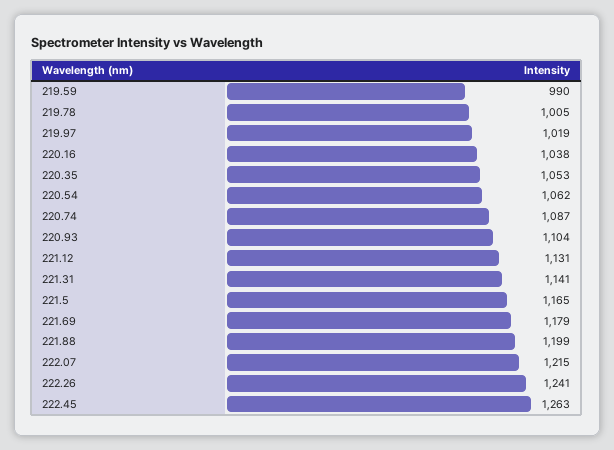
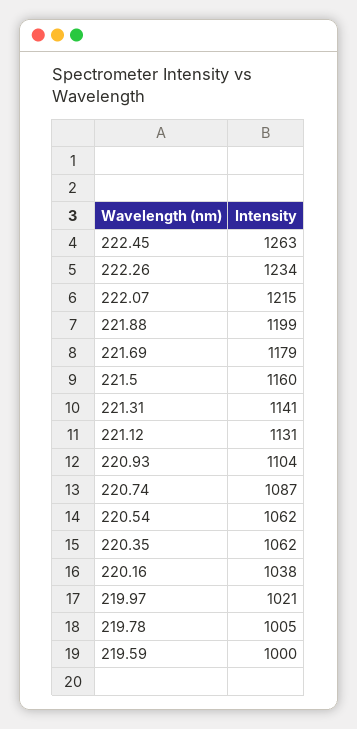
219.59: 990 -> 1000
219.97: 1019 -> 1021
220.35: 1053 -> 1062
221.5: 1165 -> 1160
222.26: 1241 -> 1234

